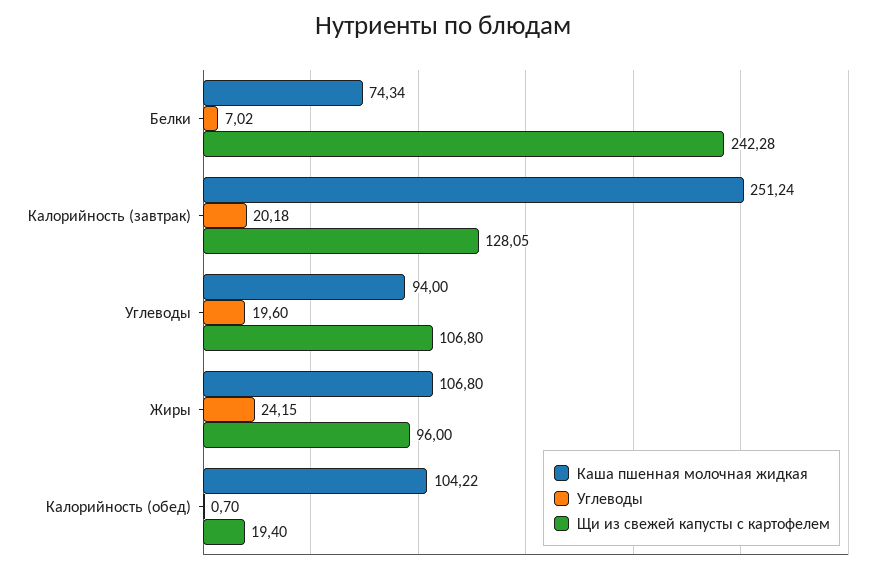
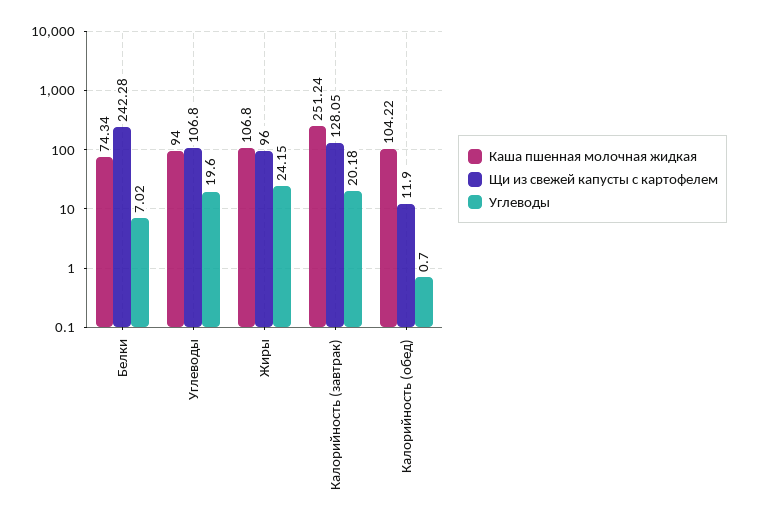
Щи из свежей капусты с картофелем, Калорийность (обед): 19.4 -> 11.9

